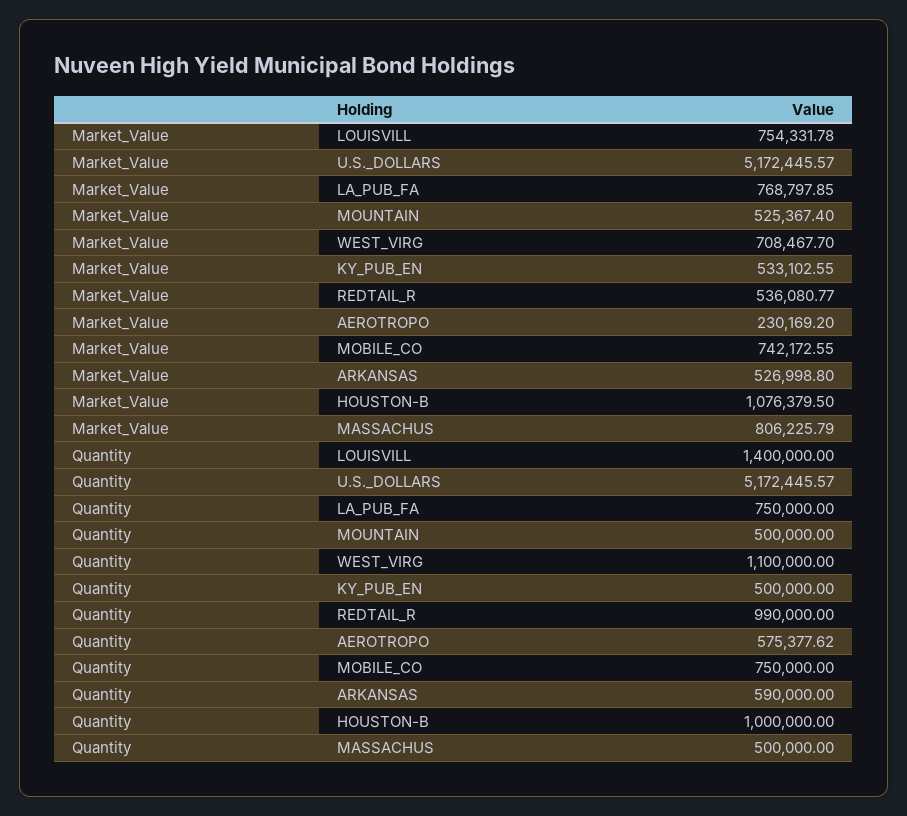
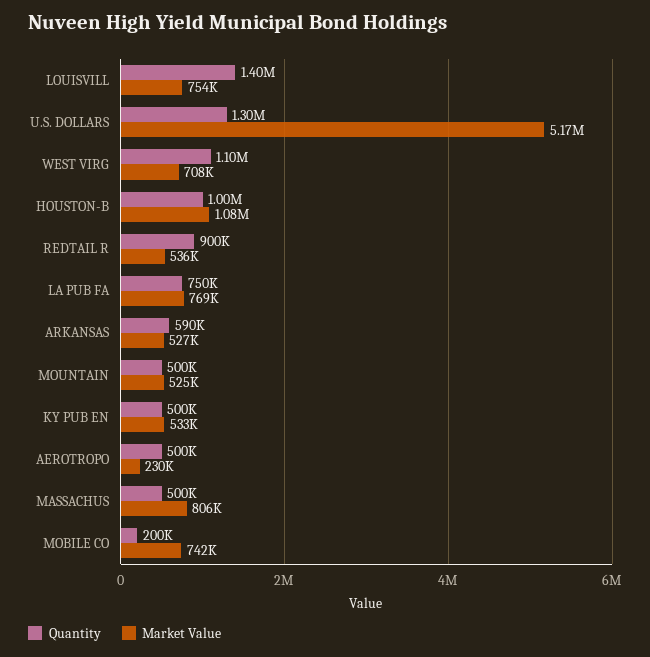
Quantity, U.S._DOLLARS: 5172445.57 -> 1300000
Quantity, REDTAIL_R: 990000 -> 900000
Quantity, AEROTROPO: 575377.62 -> 500000
Quantity, MOBILE_CO: 750000 -> 200000

